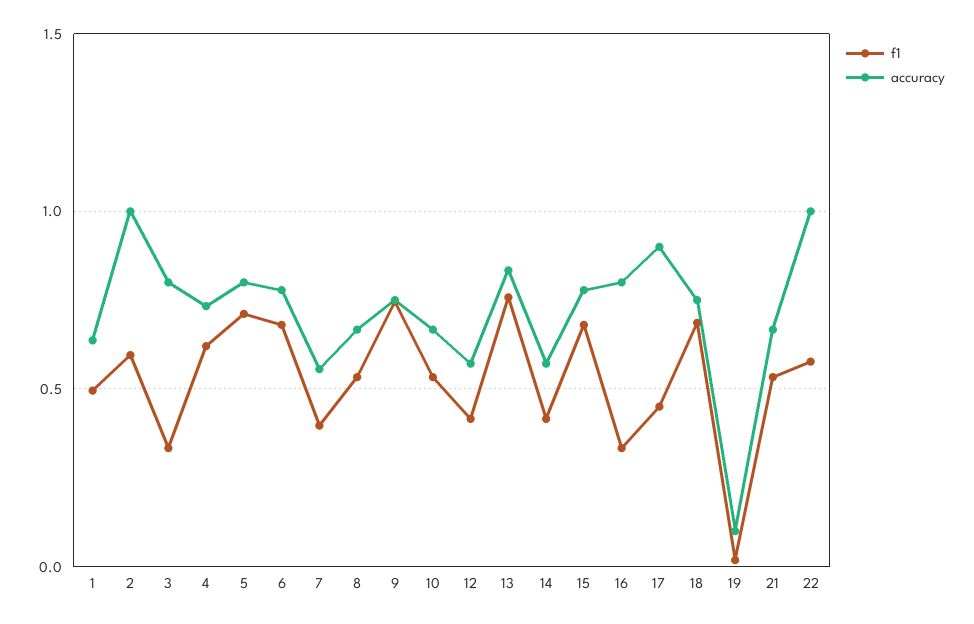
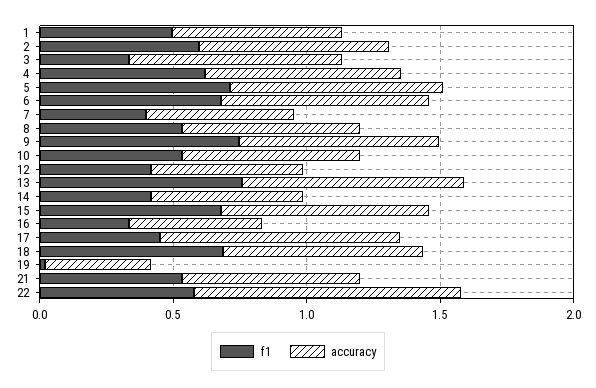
accuracy, 2: 1 -> 0.7
accuracy, 16: 0.8 -> 0.5
accuracy, 19: 0.1 -> 0.4

